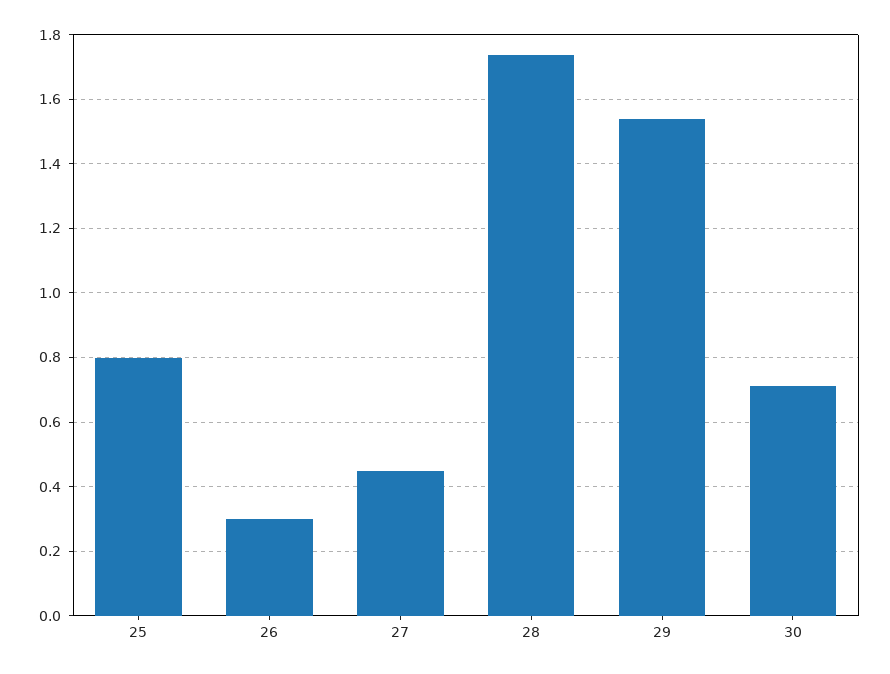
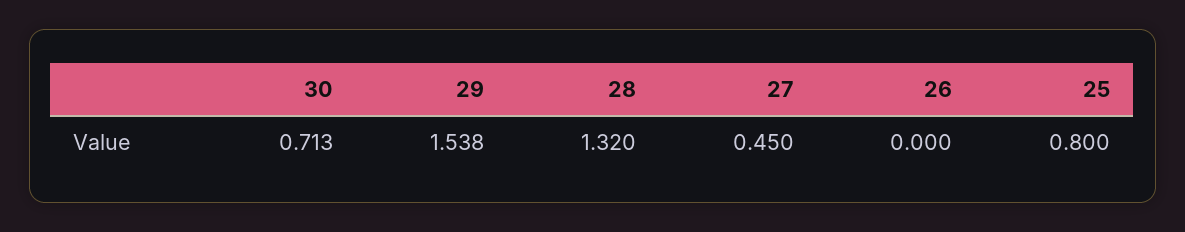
26: 0.3 -> 0
28: 1.74 -> 1.32

